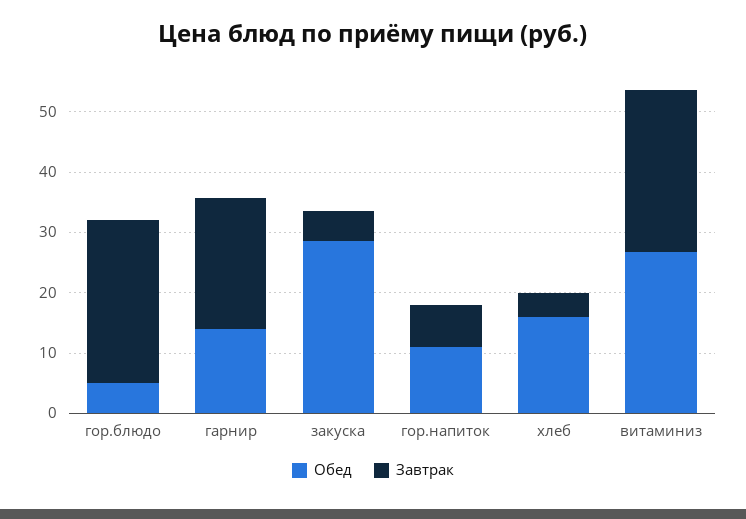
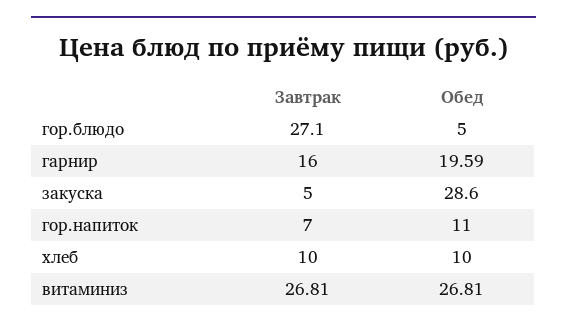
Обед, гарнир: 14 -> 19.59
Завтрак, гарнир: 22 -> 16
Обед, хлеб: 16 -> 10
Завтрак, хлеб: 4 -> 10

